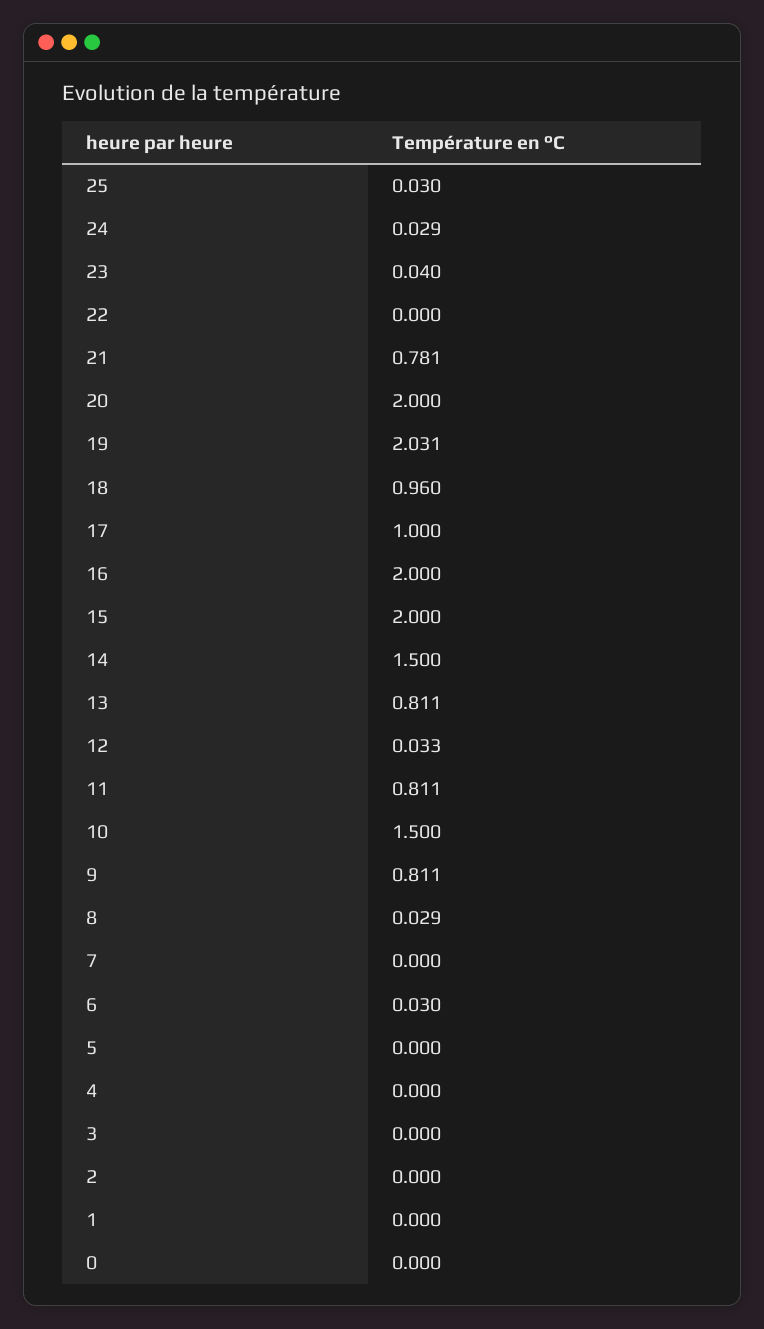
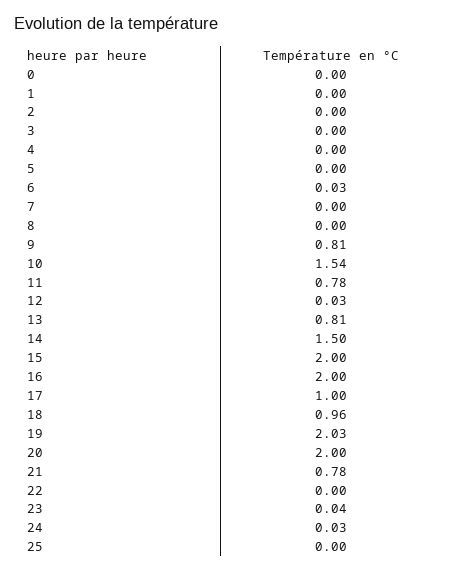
25: 0.03 -> 0
11: 0.811 -> 0.78
10: 1.5 -> 1.54
8: 0.029 -> 0

